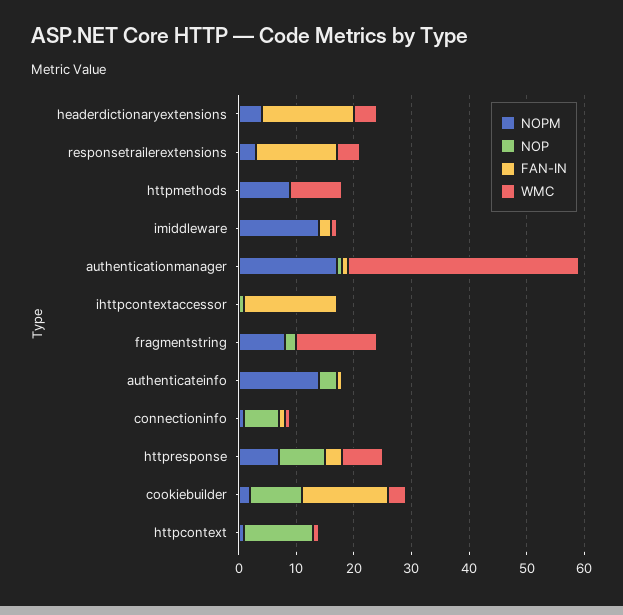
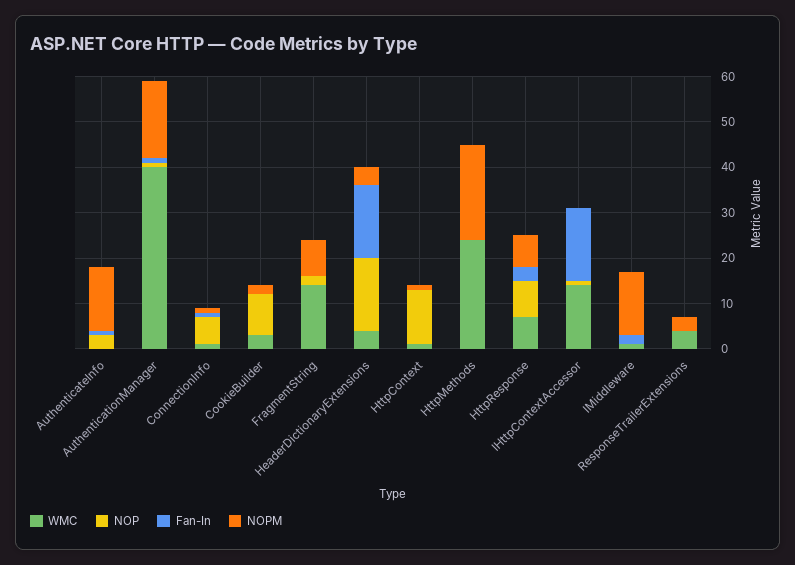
NOP, headerdictionaryextensions: 0 -> 15
FAN-IN, responsetrailerextensions: 15 -> 0
NOPM, httpmethods: 10 -> 20
WMC, httpmethods: 10 -> 25
WMC, ihttpcontextaccessor: 0 -> 15
FAN-IN, cookiebuilder: 15 -> 0

